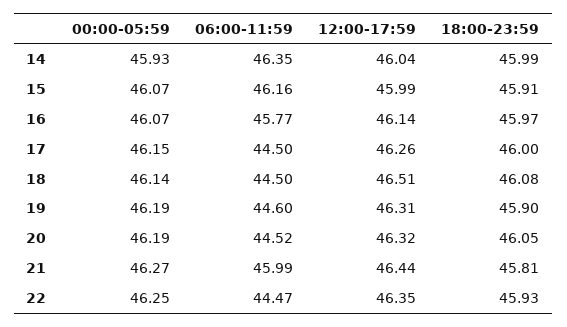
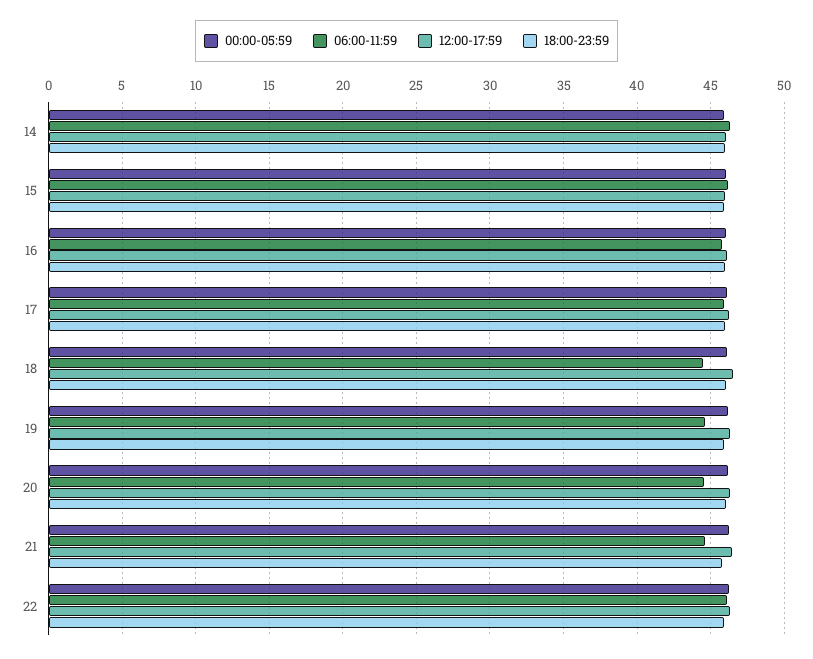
06:00-11:59, 17: 44.5 -> 46
06:00-11:59, 21: 45.99 -> 44.5
06:00-11:59, 22: 44.47 -> 46

